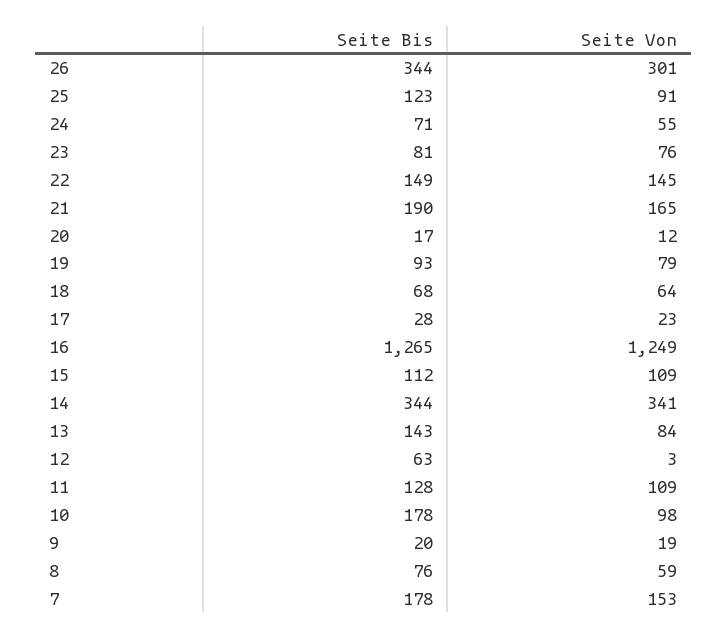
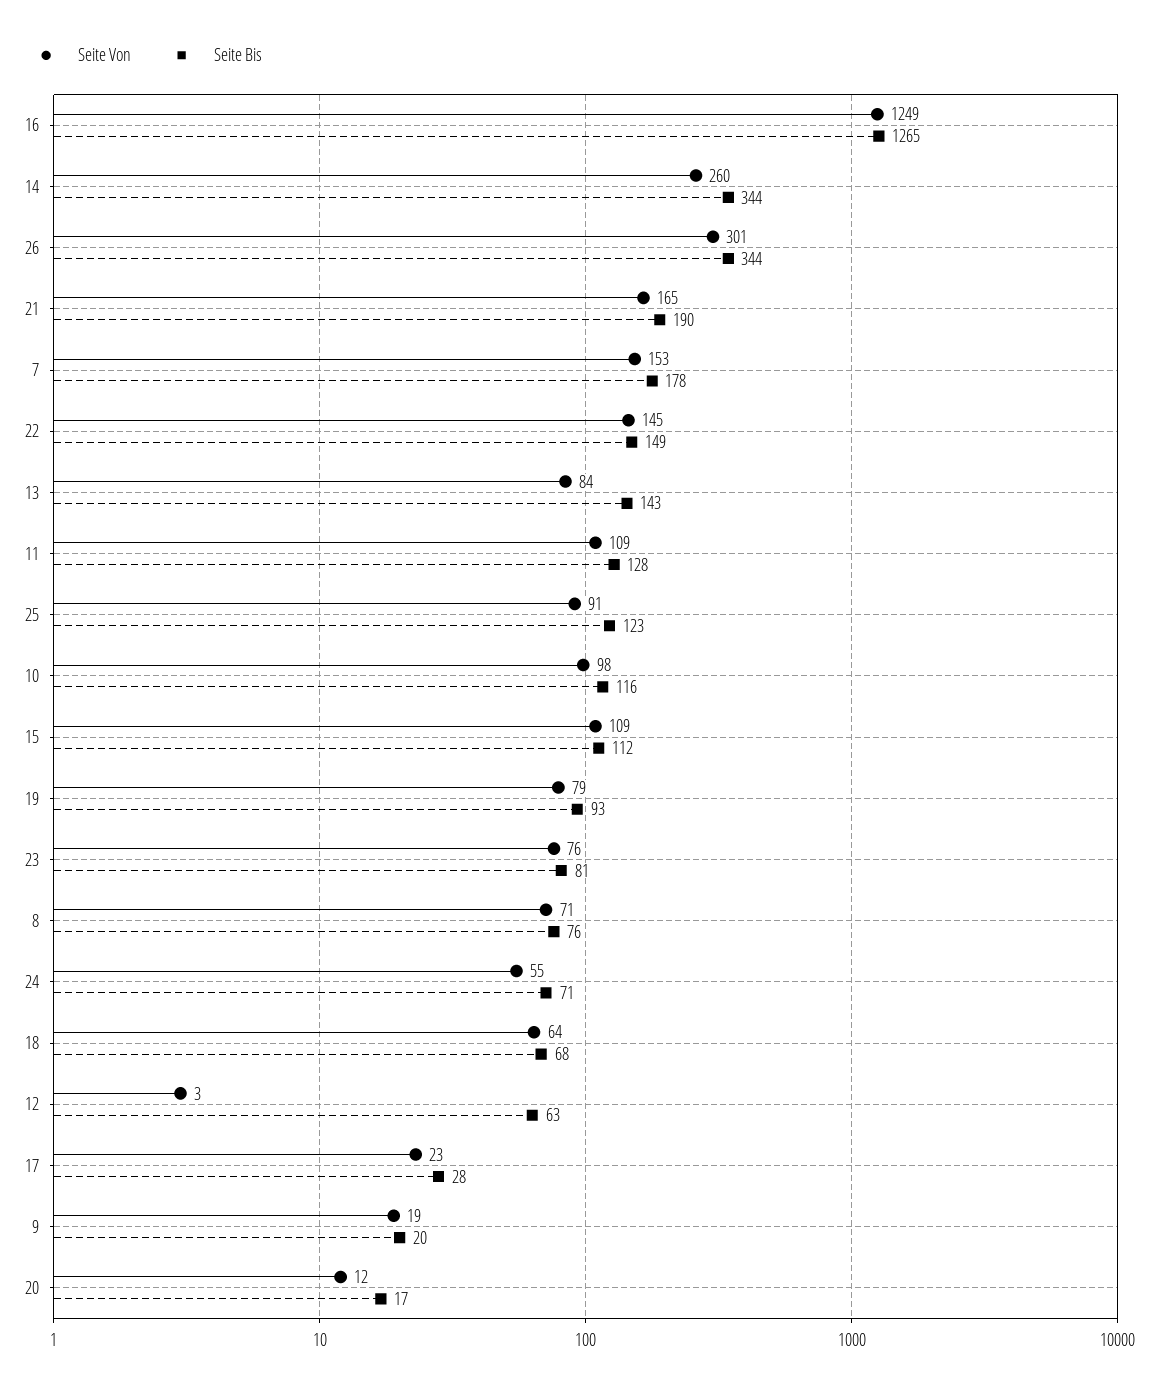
Seite Von, 14: 341 -> 260
Seite Bis, 10: 178 -> 116
Seite Von, 8: 59 -> 71

